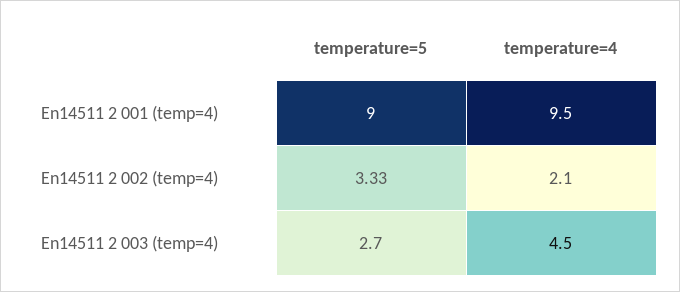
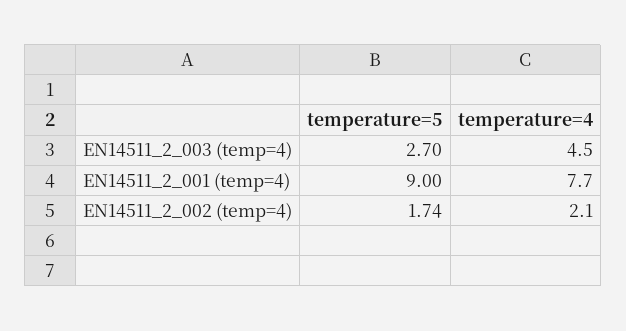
temperature=4, En14511 2 001 (temp=4): 9.5 -> 7.7
temperature=5, En14511 2 002 (temp=4): 3.33 -> 1.74

